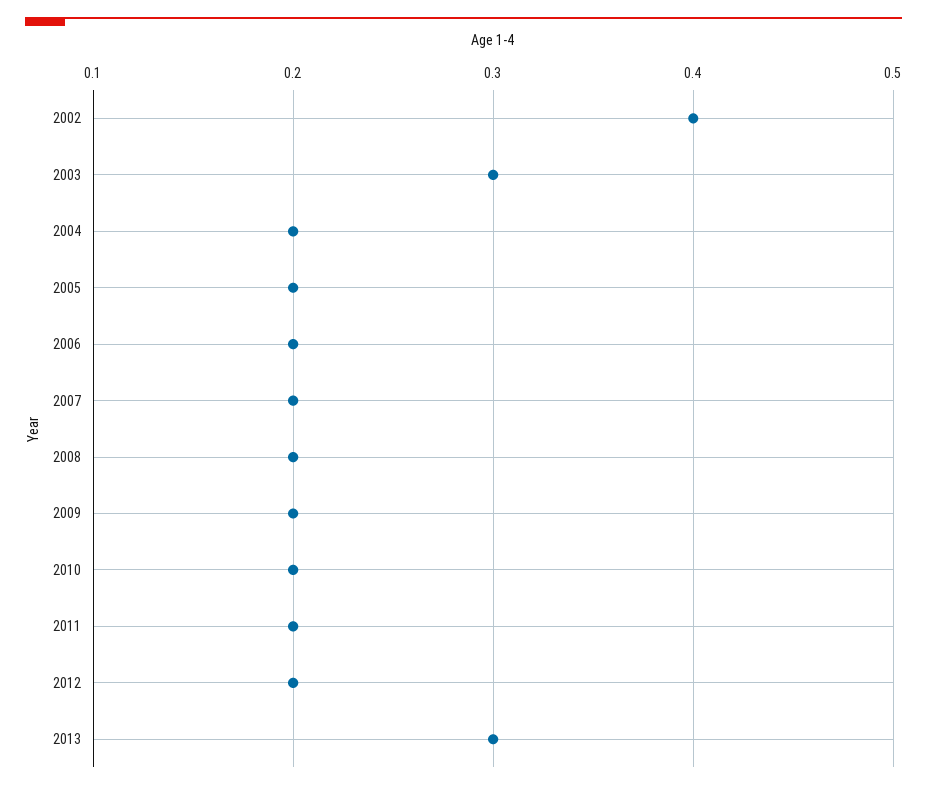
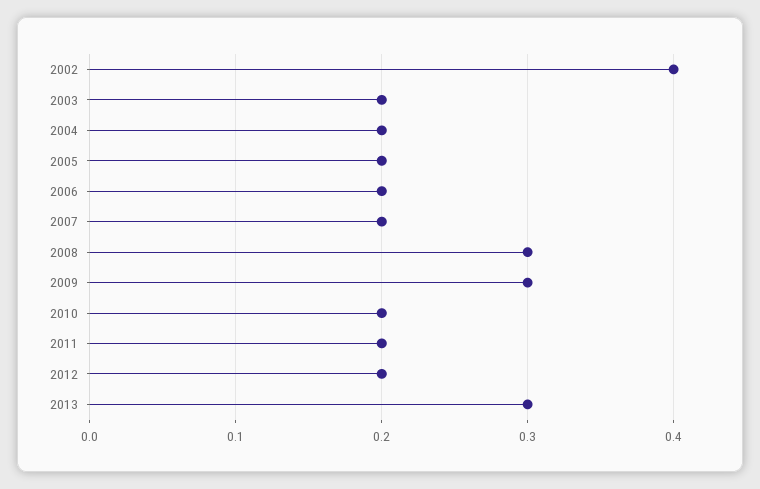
2003: 0.3 -> 0.2
2008: 0.2 -> 0.3
2009: 0.2 -> 0.3

